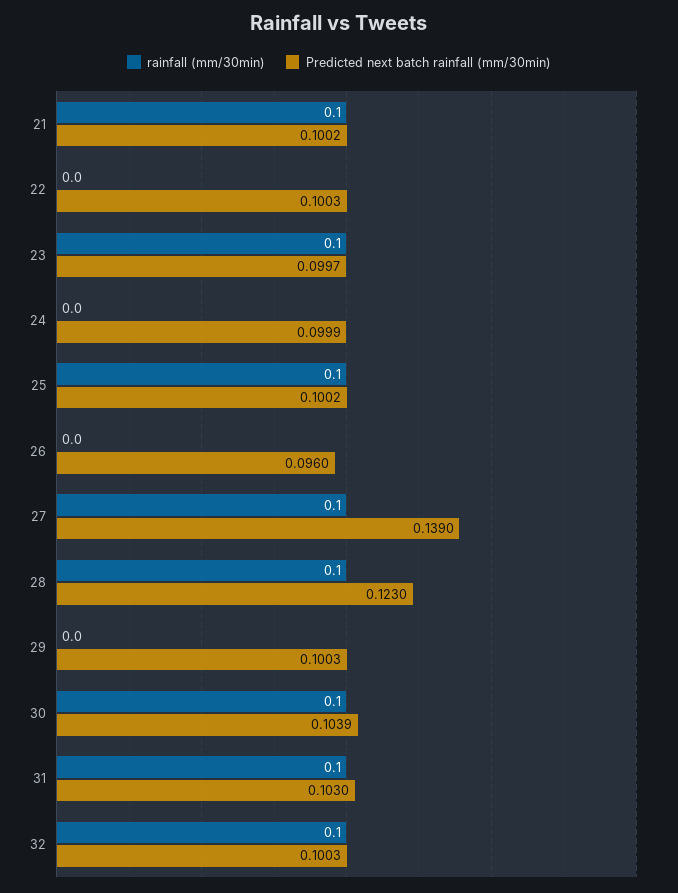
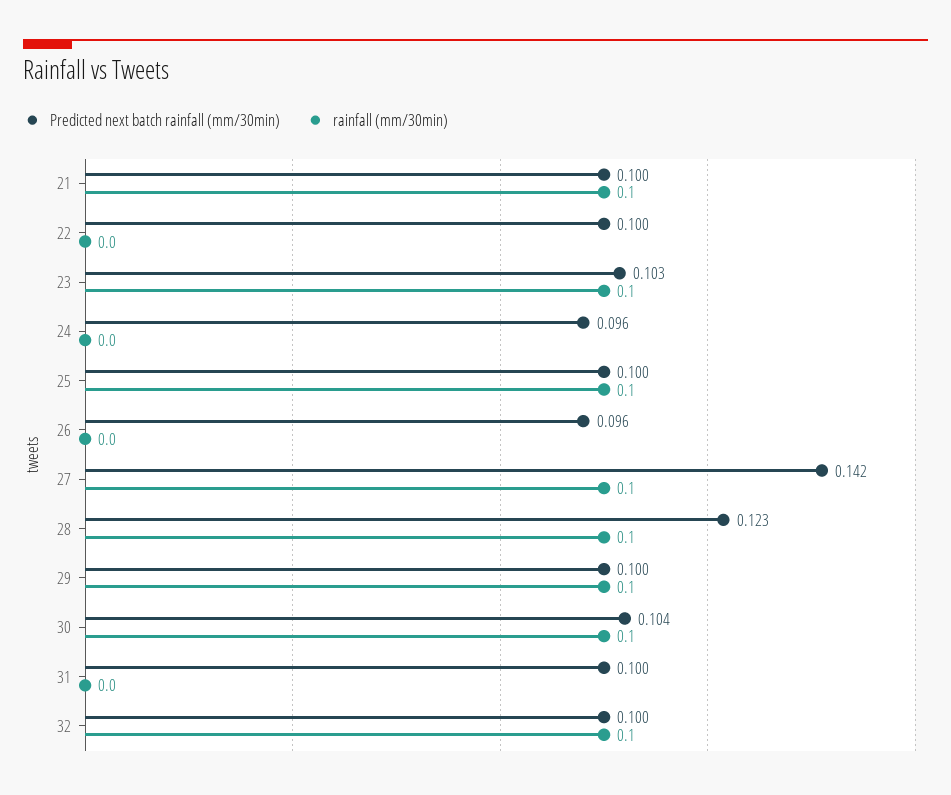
Predicted next batch rainfall (mm/30min), 23: 0.0997 -> 0.103
Predicted next batch rainfall (mm/30min), 24: 0.0999 -> 0.096
Predicted next batch rainfall (mm/30min), 27: 0.139 -> 0.142
rainfall (mm/30min), 29: 0 -> 0.1
rainfall (mm/30min), 31: 0.1 -> 0
Predicted next batch rainfall (mm/30min), 31: 0.103 -> 0.1

